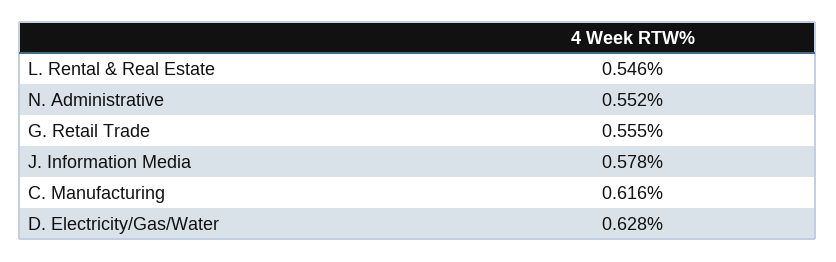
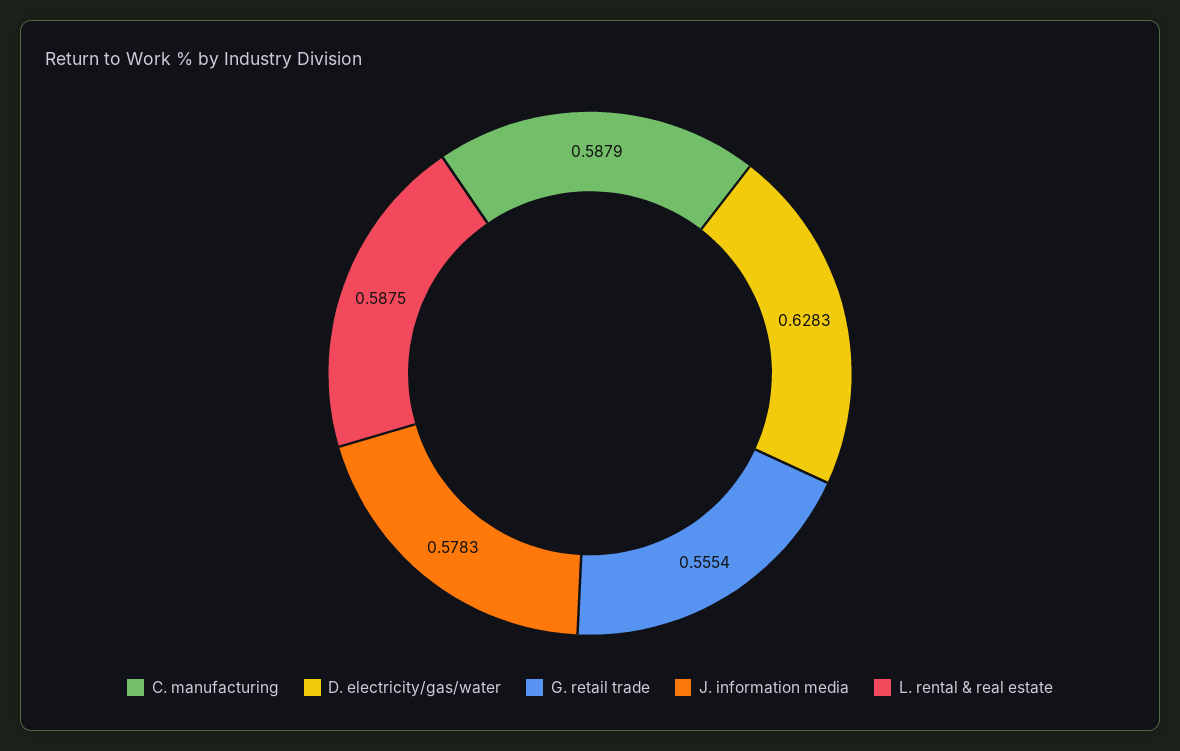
L. Rental & Real Estate: 0.546 -> 0.5875
N. Administrative: 0.552 -> none
C. Manufacturing: 0.616 -> 0.5879

